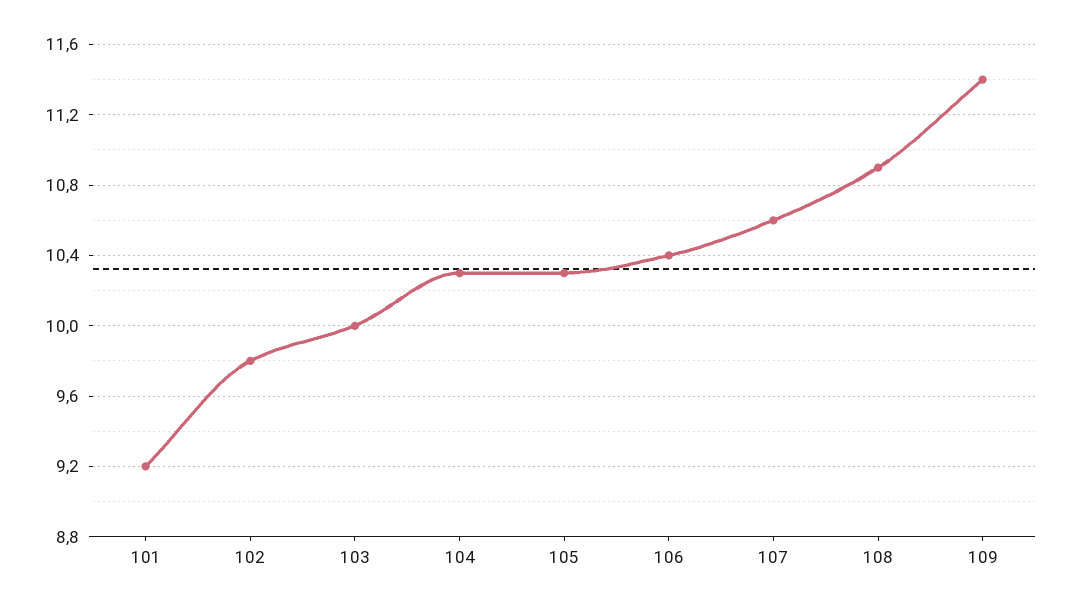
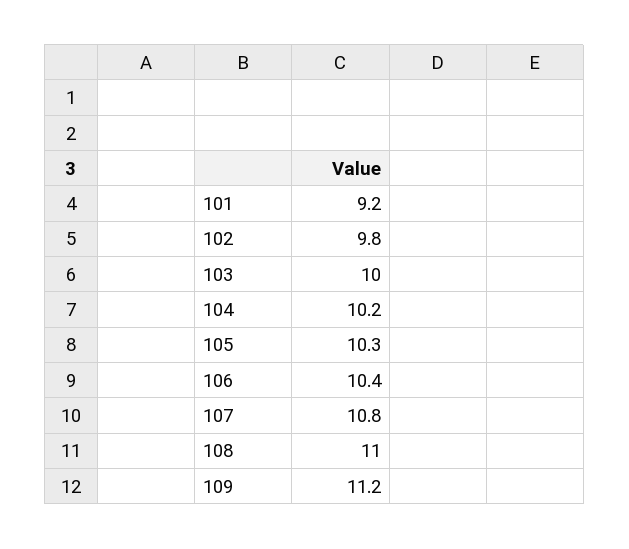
104: 10.3 -> 10.2
107: 10.6 -> 10.8
108: 10.9 -> 11
109: 11.4 -> 11.2

